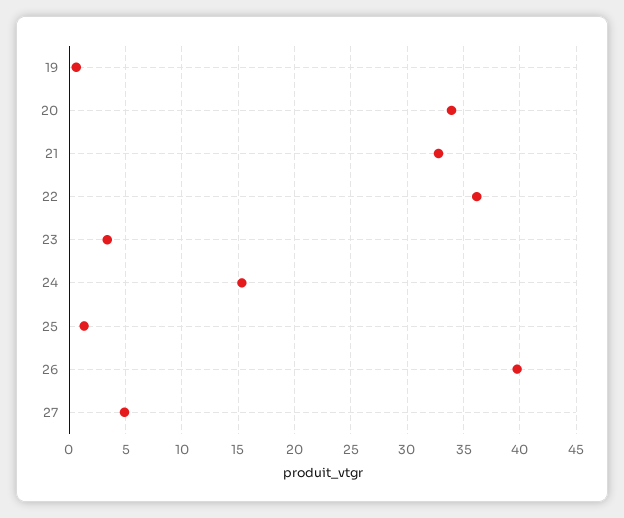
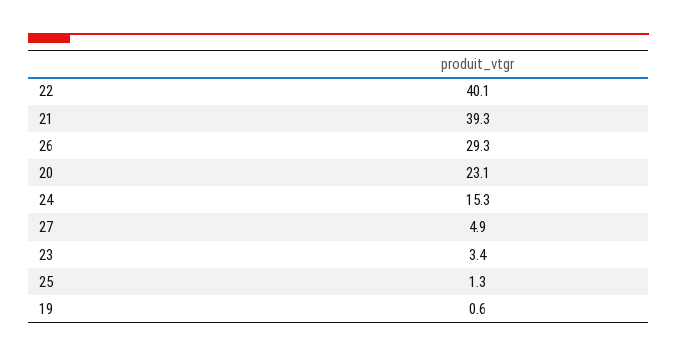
20: 34 -> 23.1
21: 33 -> 39.3
22: 36 -> 40.1
26: 40 -> 29.3

